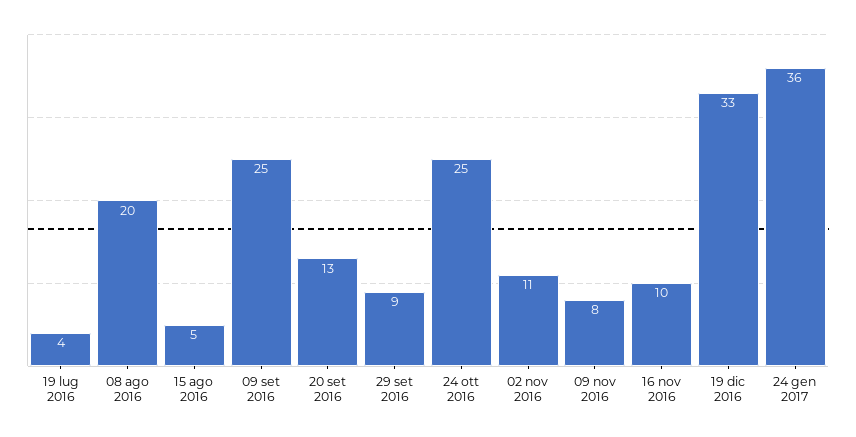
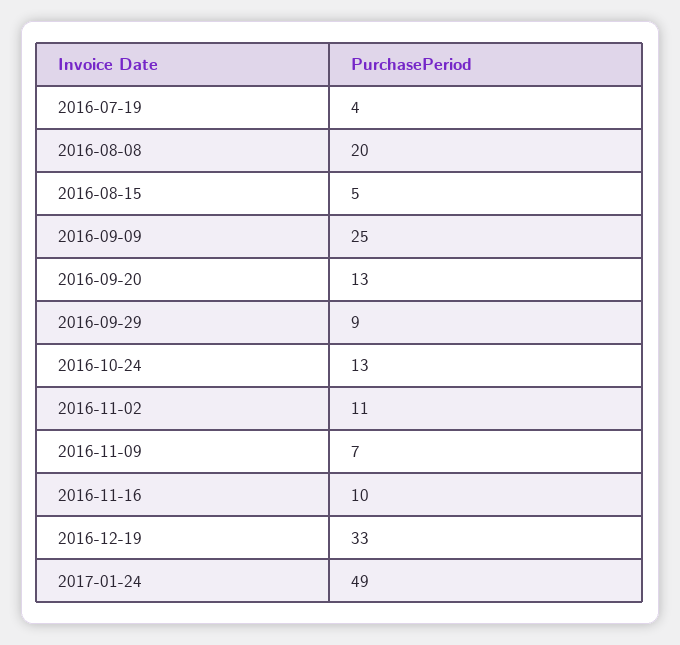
24 ott 2016: 25 -> 13
09 nov 2016: 8 -> 7
24 gen 2017: 36 -> 49

